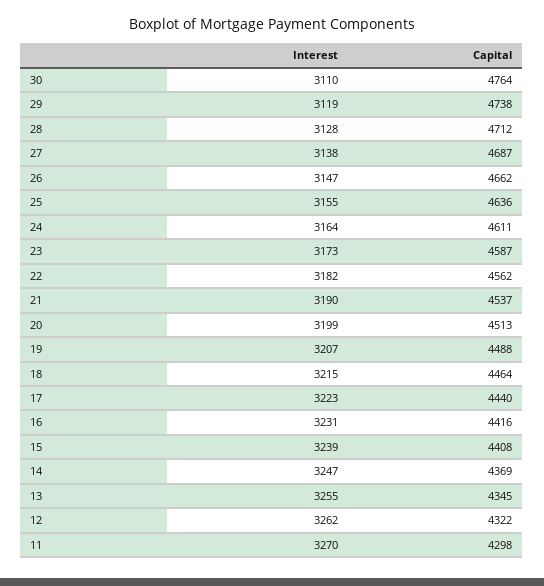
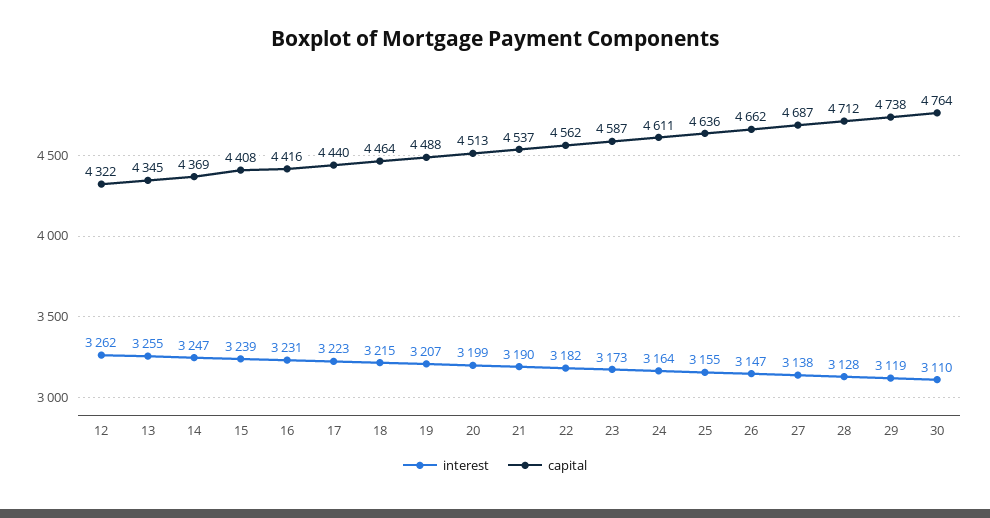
Interest, 11: 3270 -> none
Capital, 11: 4298 -> none

